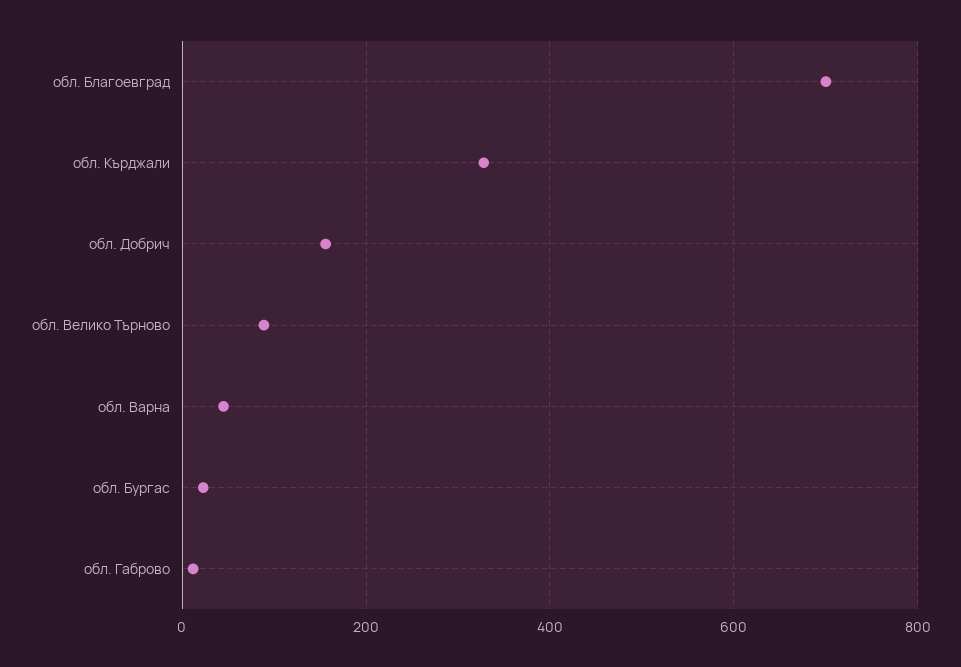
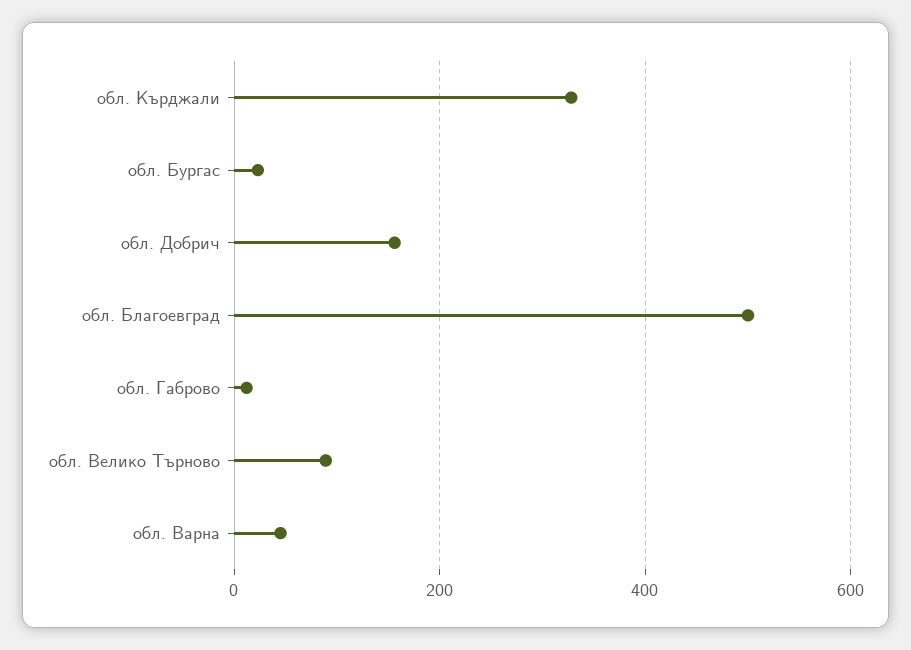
обл. Благоевград: 700 -> 500

